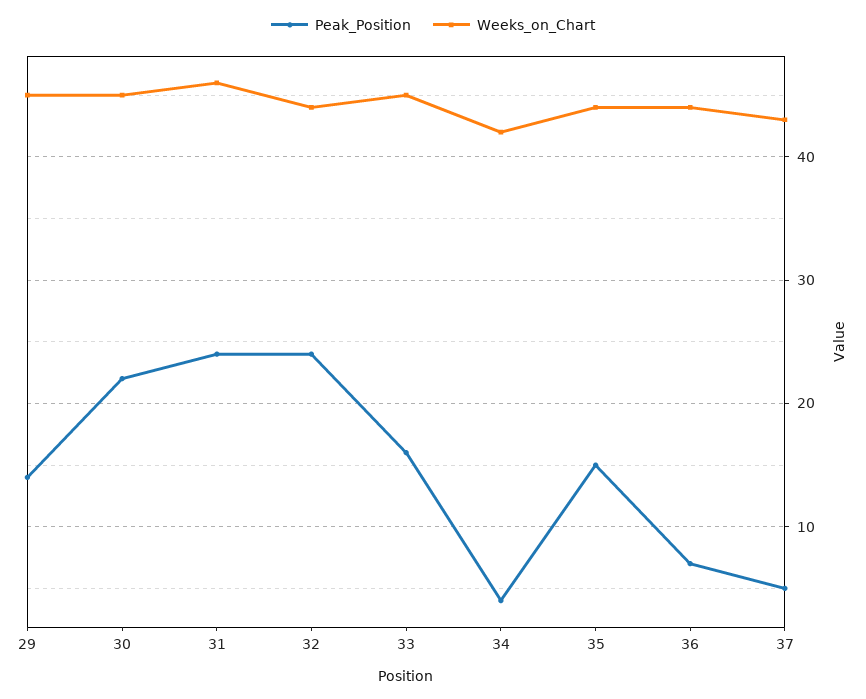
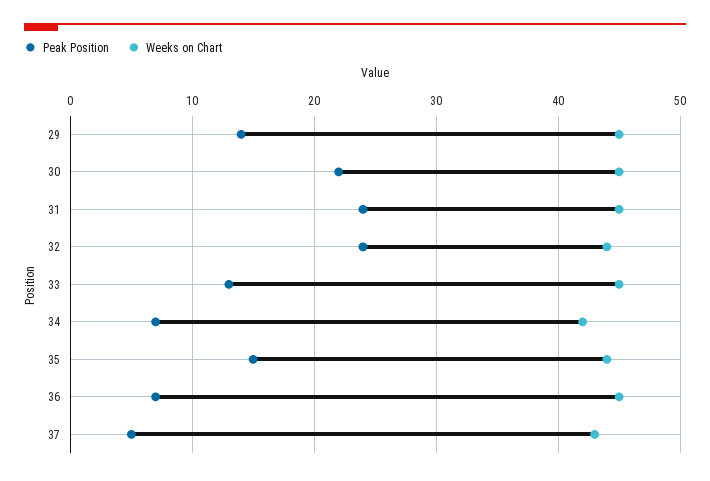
Weeks_on_Chart, 31: 46 -> 45
Peak_Position, 33: 16 -> 13
Peak_Position, 34: 4 -> 7
Weeks_on_Chart, 36: 44 -> 45

